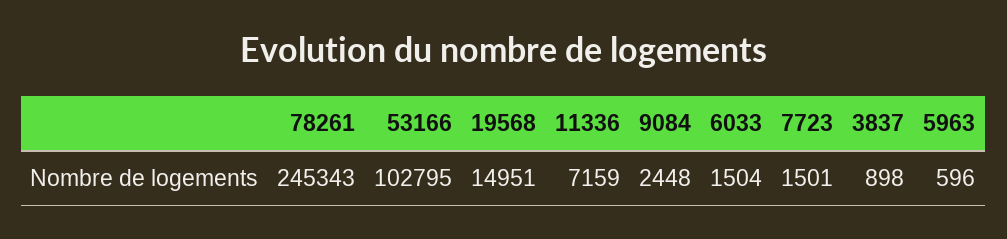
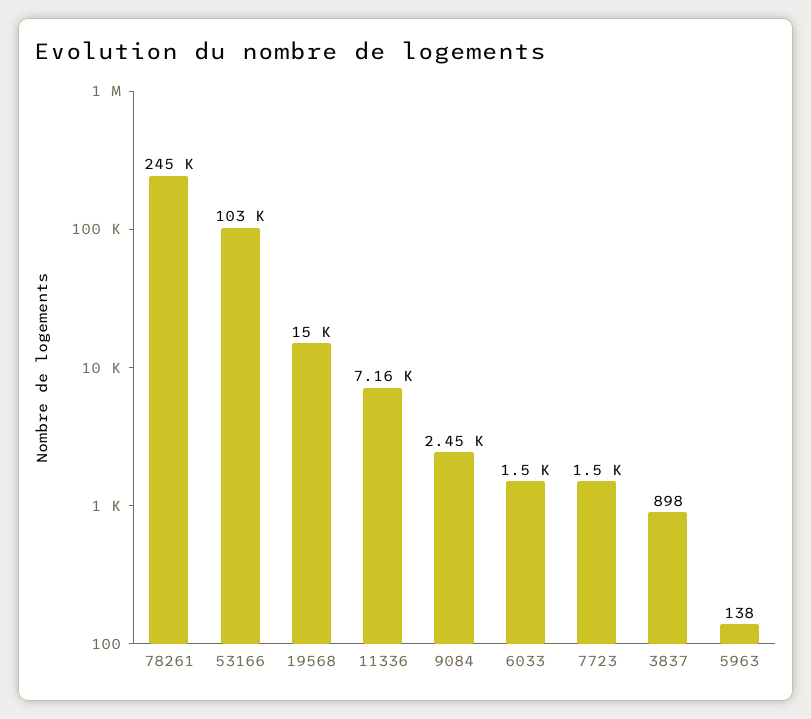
5963: 596 -> 138

